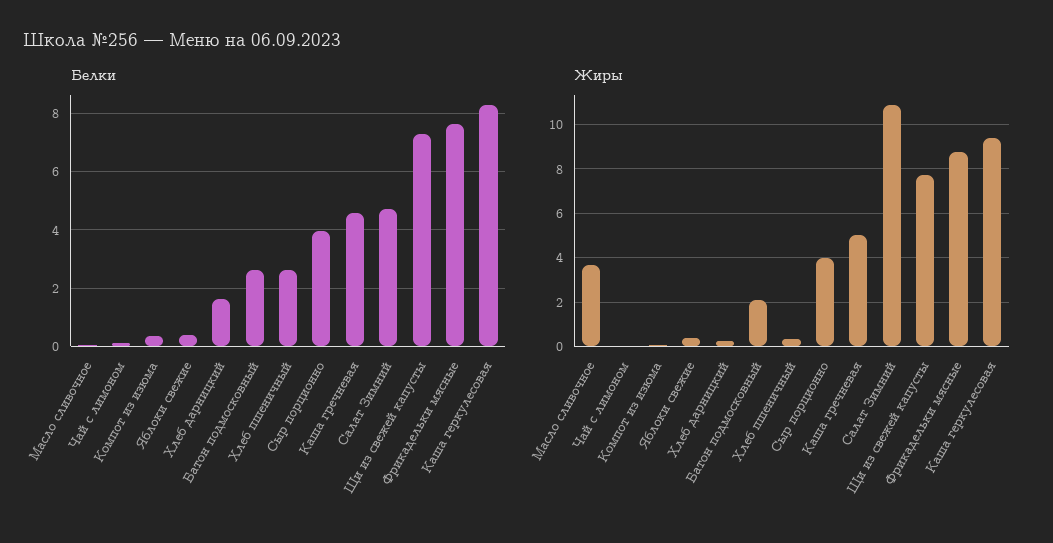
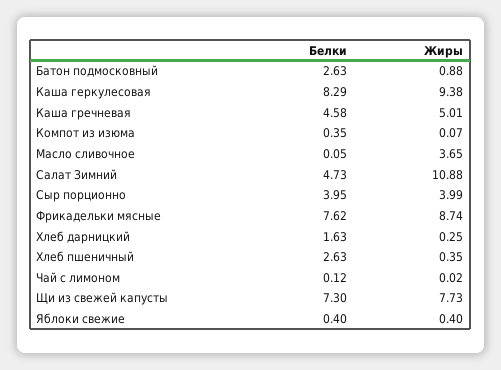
Жиры, Батон подмосковный: 2 -> 0.88

